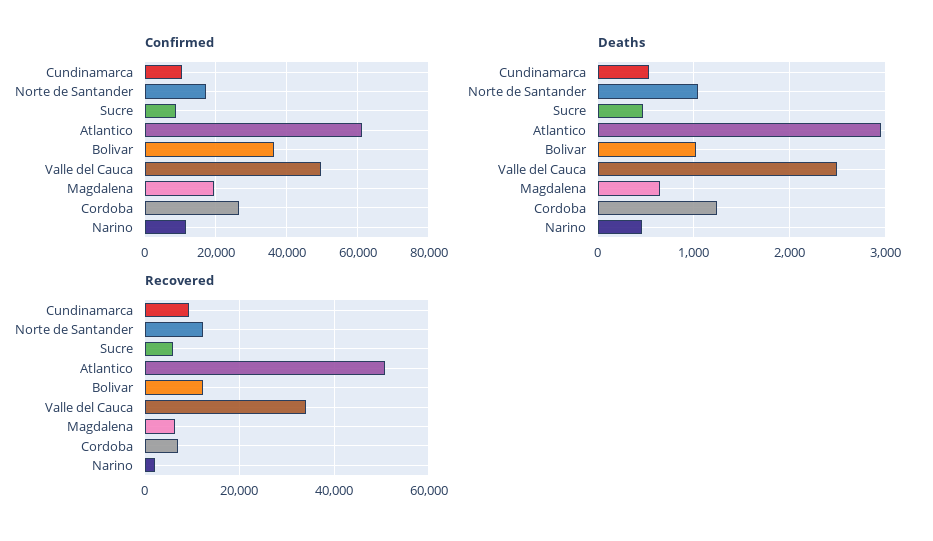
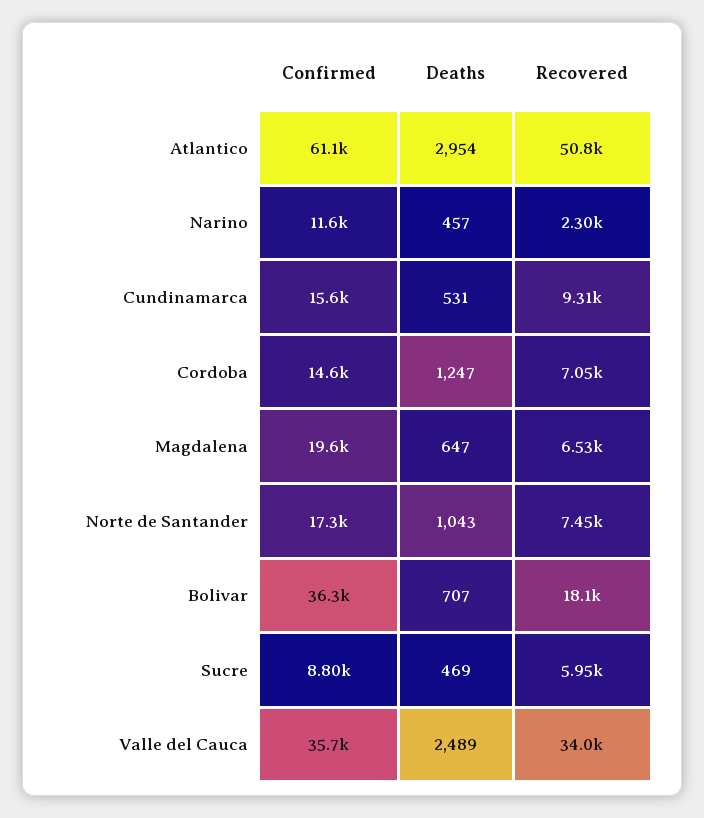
Confirmed, Cundinamarca: 10000 -> 15600
Confirmed, Valle del Cauca: 50000 -> 35700
Confirmed, Cordoba: 26000 -> 14600
Deaths, Bolivar: 1000 -> 707
Recovered, Norte de Santander: 12000 -> 7450
Recovered, Bolivar: 12000 -> 18100

